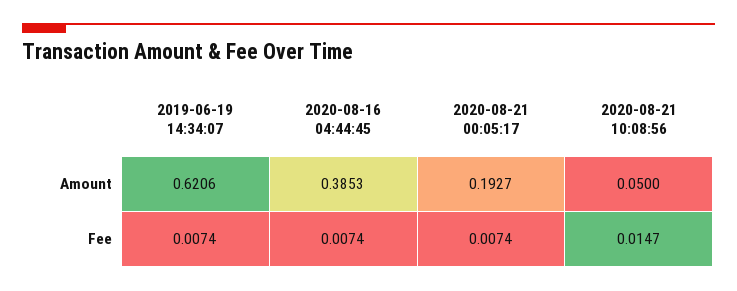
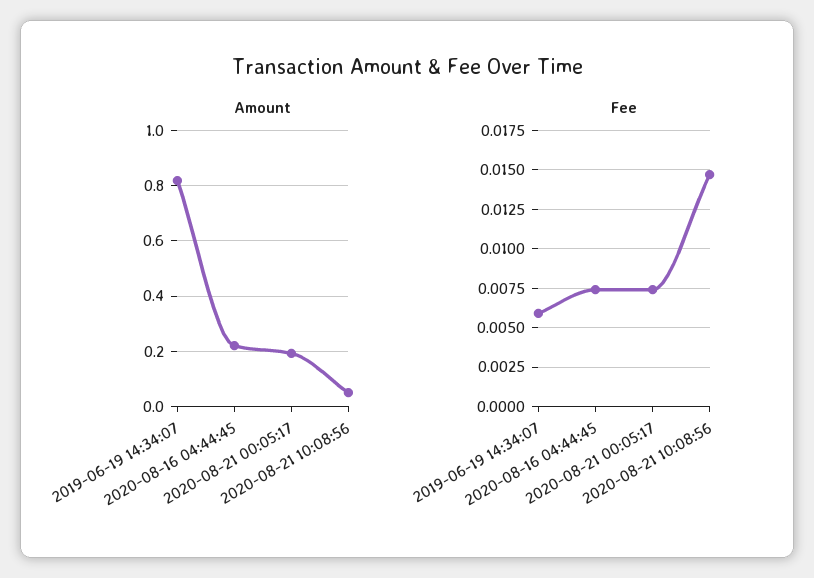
Amount, 2019-06-19 14:34:07: 0.6206 -> 0.825
Amount, 2020-08-16 04:44:45: 0.3853 -> 0.225
Fee, 2019-06-19 14:34:07: 0.0074 -> 0.006

